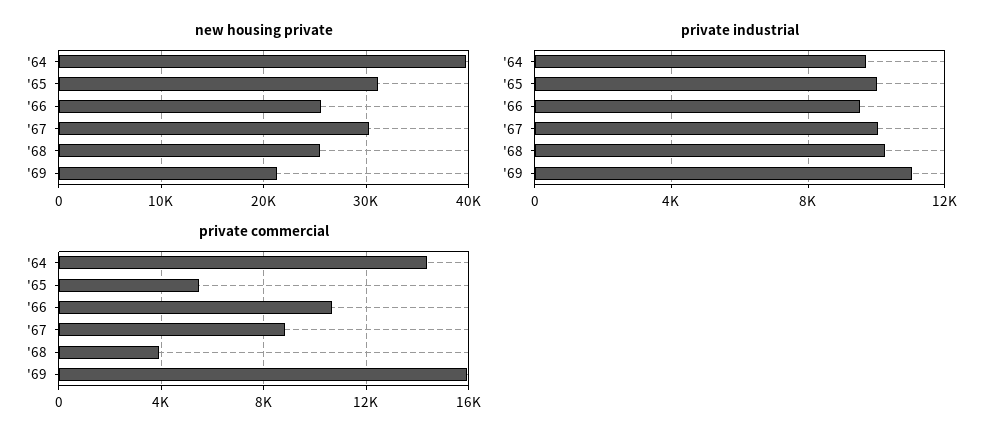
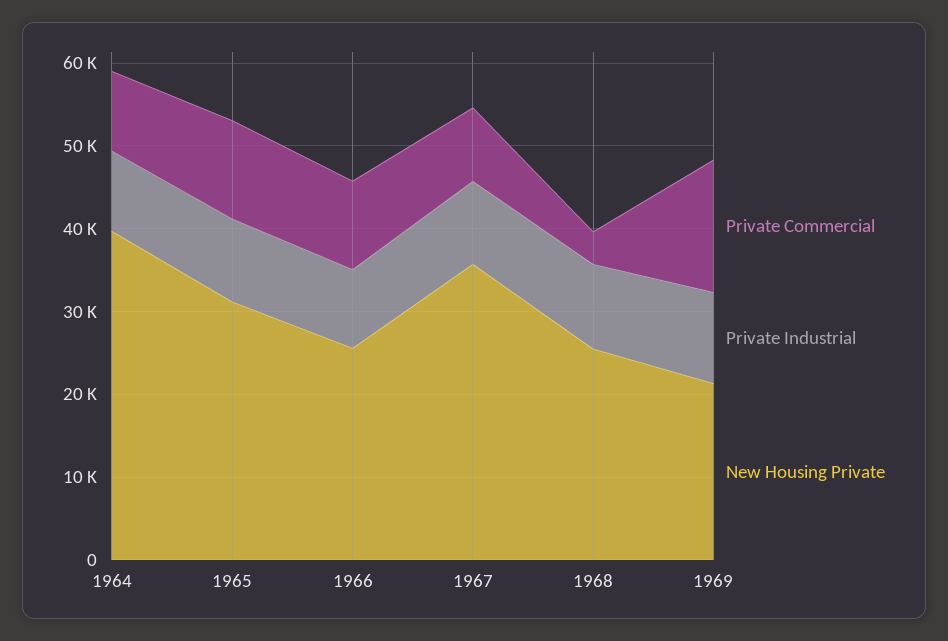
new housing private, '67: 30000 -> 36000
private commercial, '64: 14500 -> 10000
private commercial, '65: 5500 -> 12000

